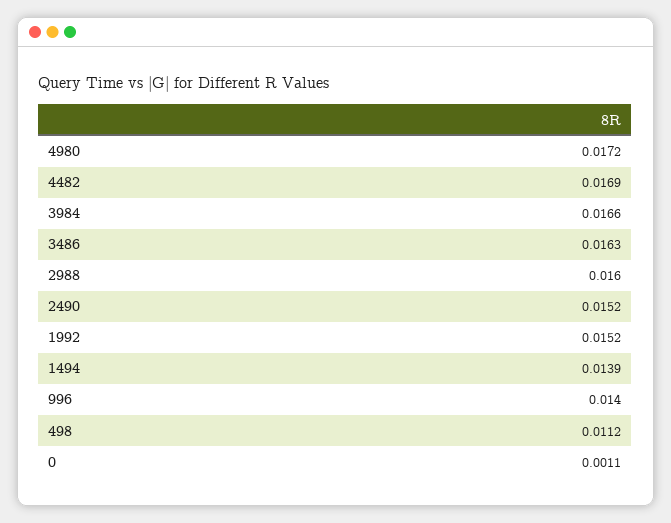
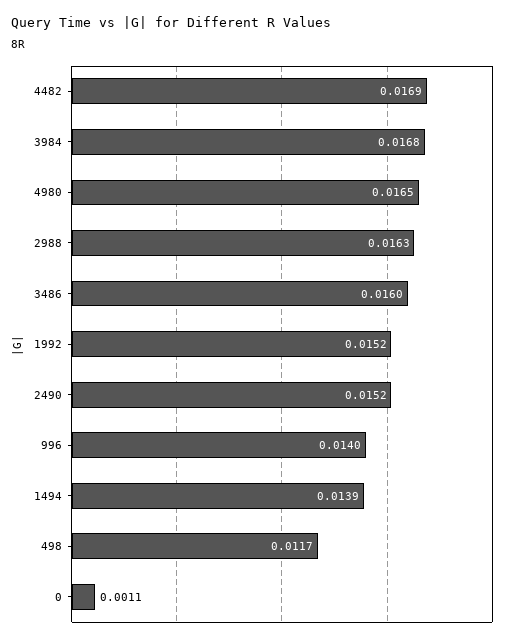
4980: 0.0172 -> 0.0165
3984: 0.0166 -> 0.0168
3486: 0.0163 -> 0.016
2988: 0.016 -> 0.0163
498: 0.0112 -> 0.0117

